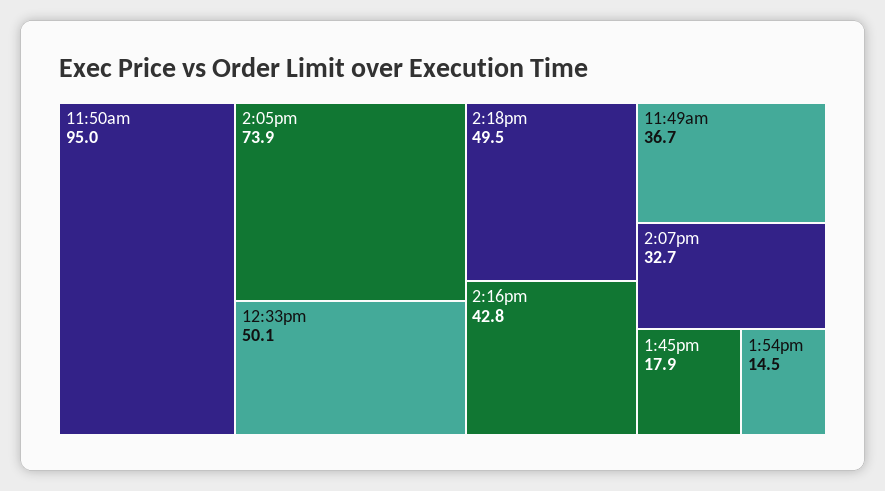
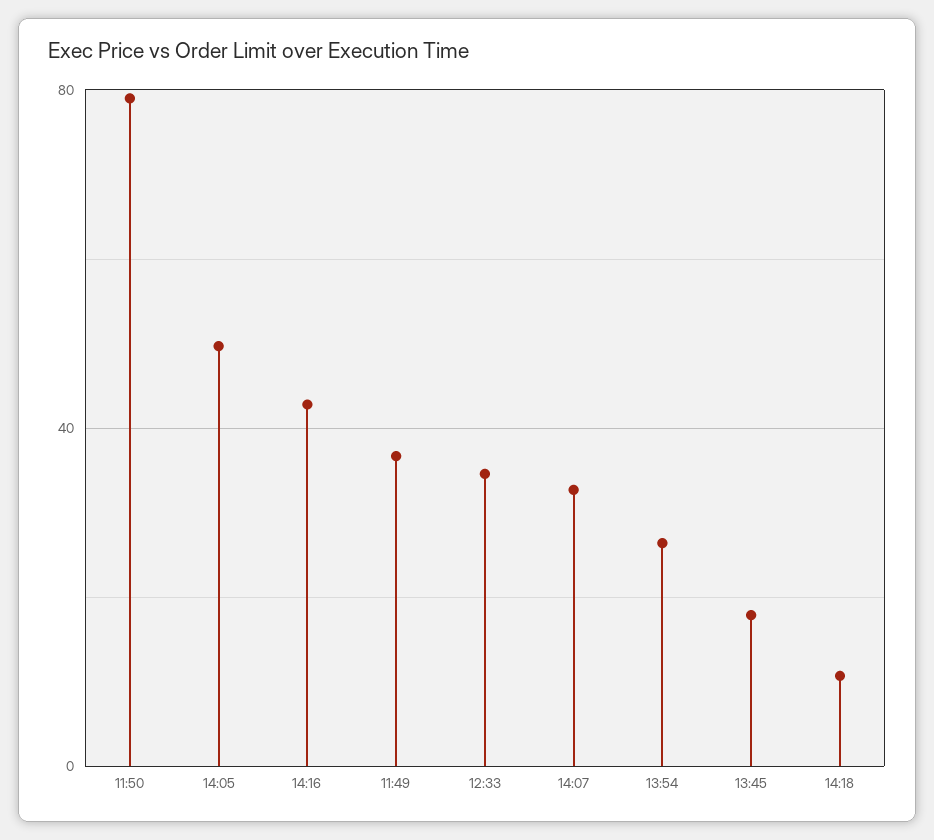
11:50am: 95 -> 80
2:05pm: 73.9 -> 50
12:33pm: 50.1 -> 35
2:18pm: 49.5 -> 10
1:54pm: 14.5 -> 25

